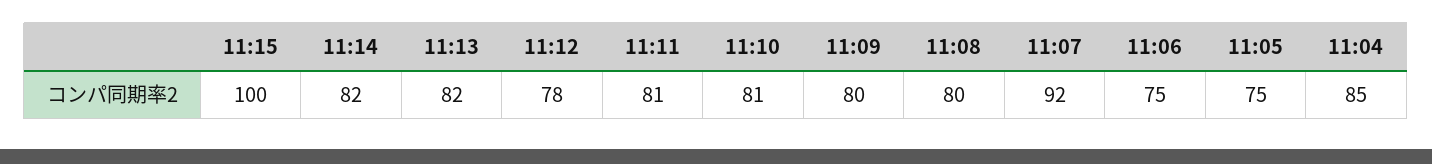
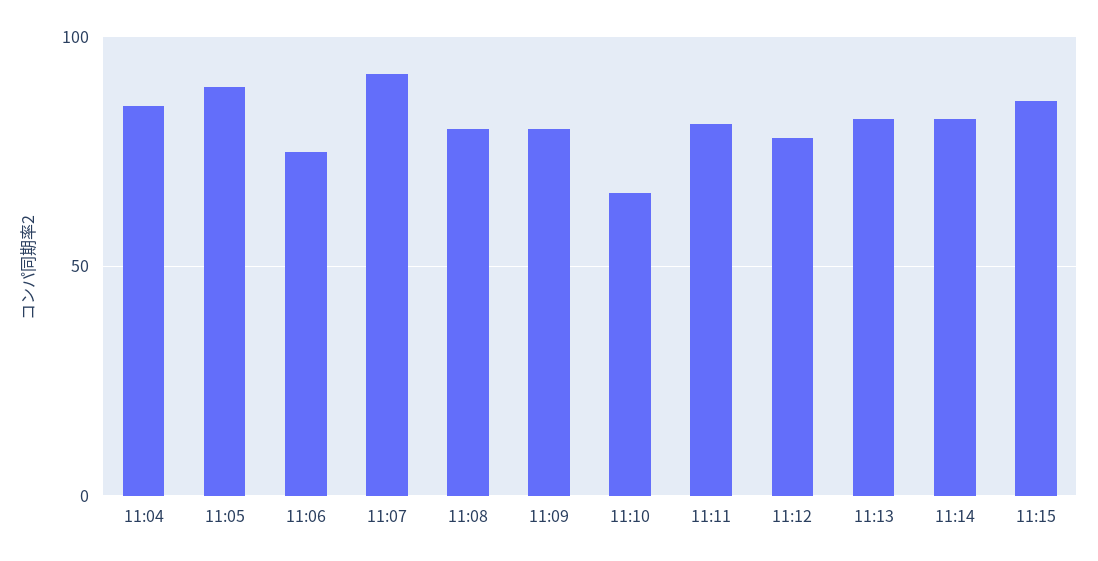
11:15: 100 -> 85
11:10: 81 -> 65
11:05: 75 -> 90

